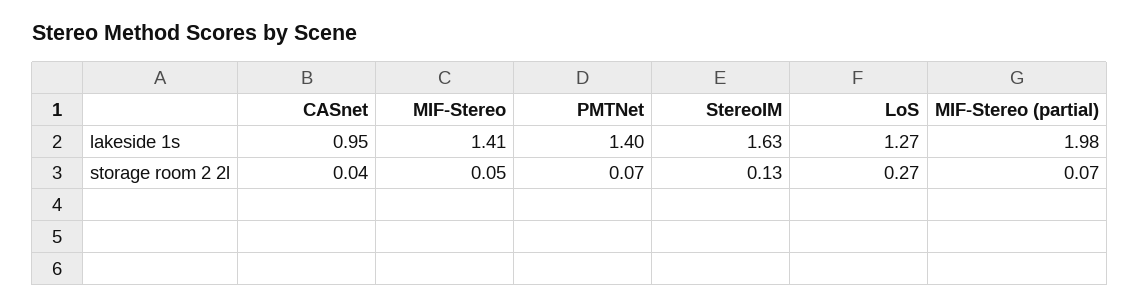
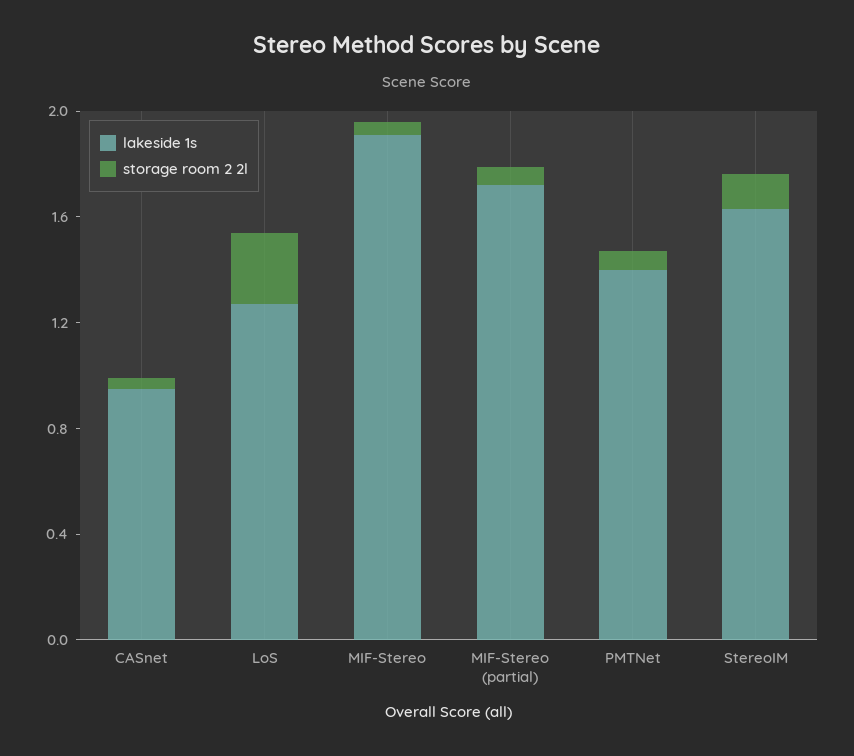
lakeside 1s, MIF-Stereo: 1.41 -> 1.9
lakeside 1s, MIF-Stereo (partial): 1.98 -> 1.7

